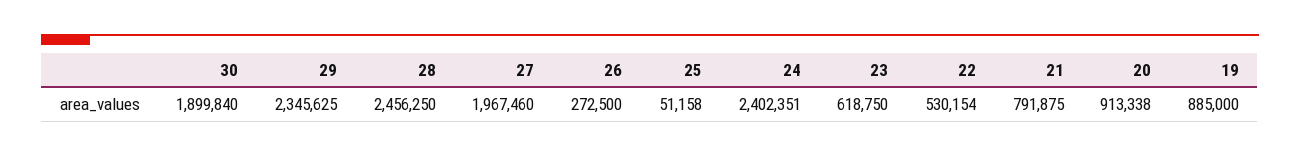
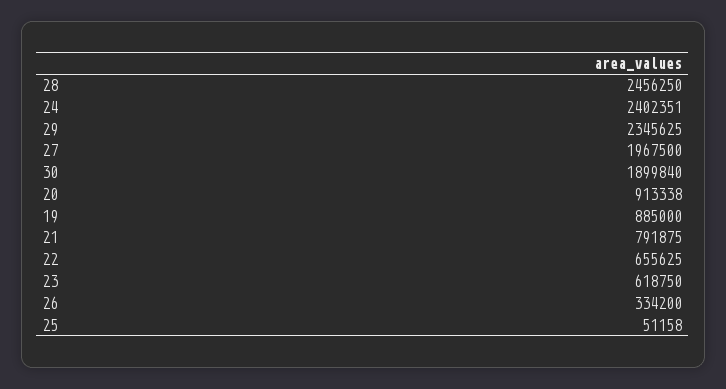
27: 1967460 -> 1967500
26: 272500 -> 334200
22: 530154 -> 655625

